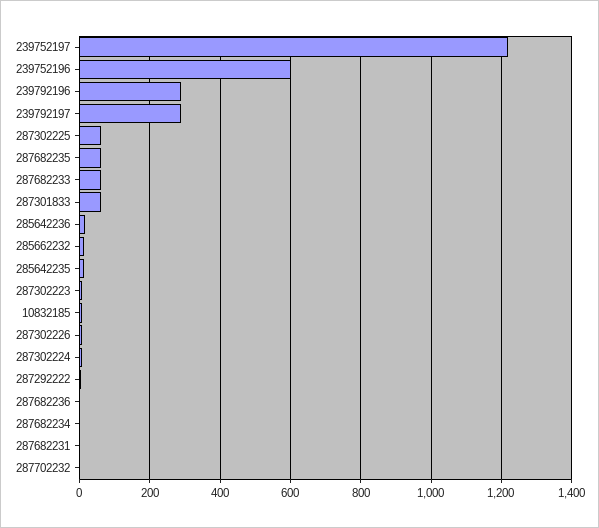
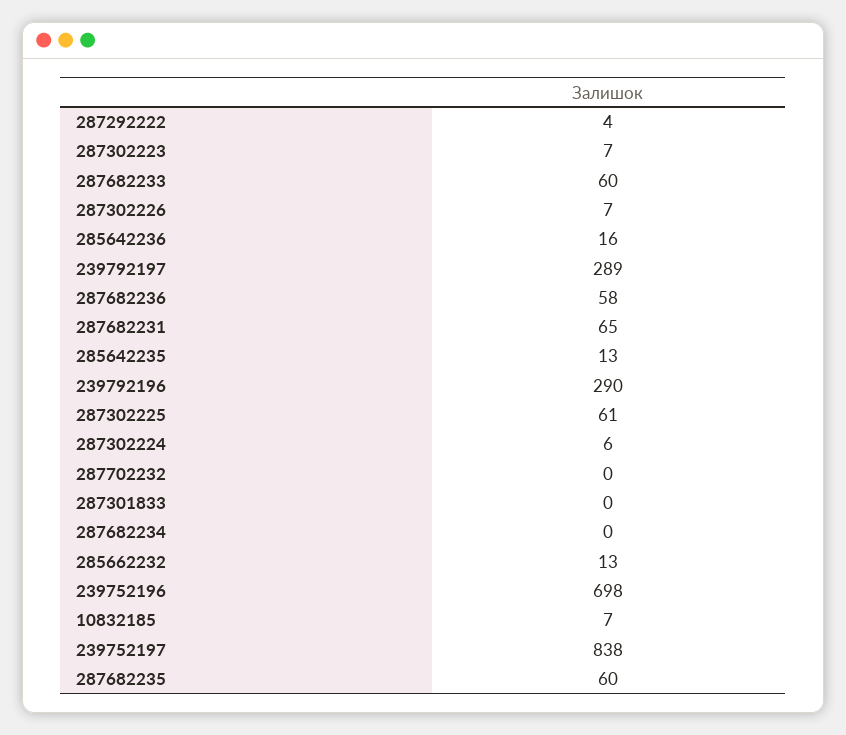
239752197: 1220 -> 838
239752196: 600 -> 698
287301833: 60 -> 0
287682236: 0 -> 58
287682231: 0 -> 65

